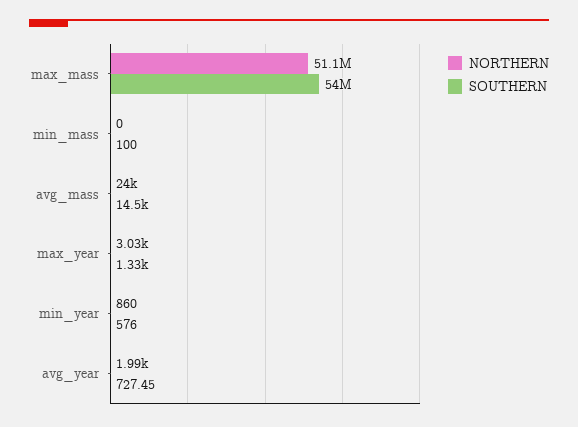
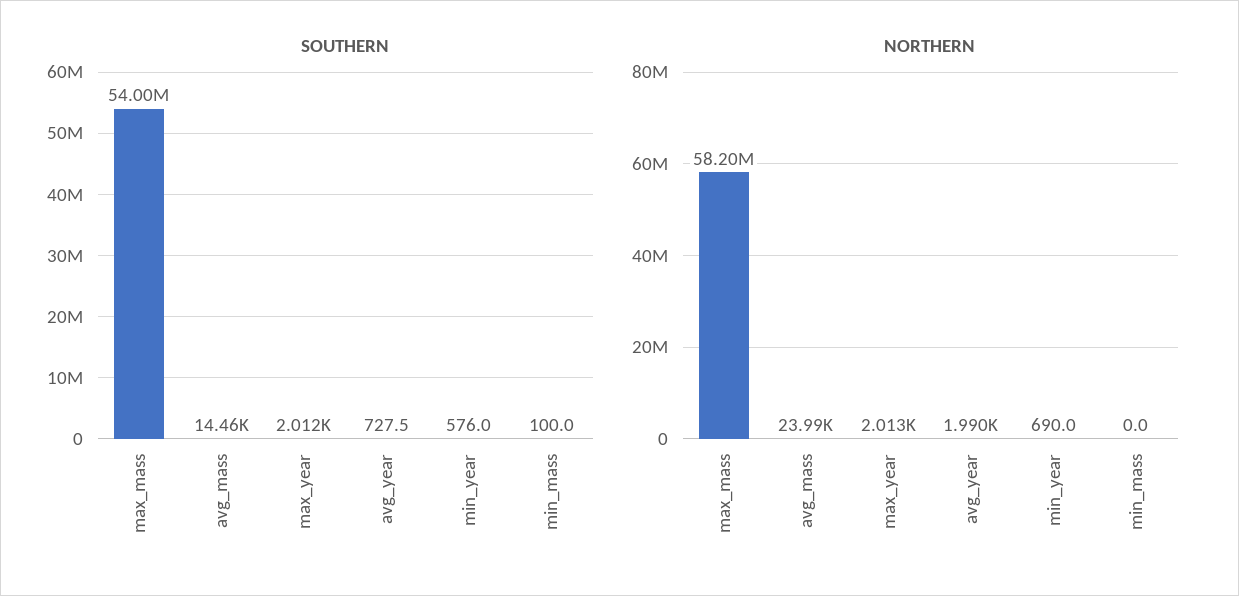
NORTHERN, max_mass: 51100000 -> 58200000
NORTHERN, max_year: 3030 -> 2013
SOUTHERN, max_year: 1330 -> 2012
NORTHERN, min_year: 860 -> 690

